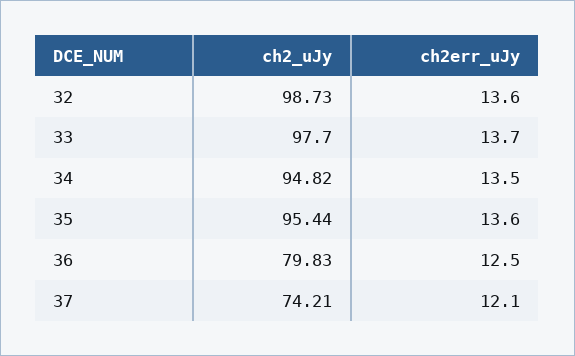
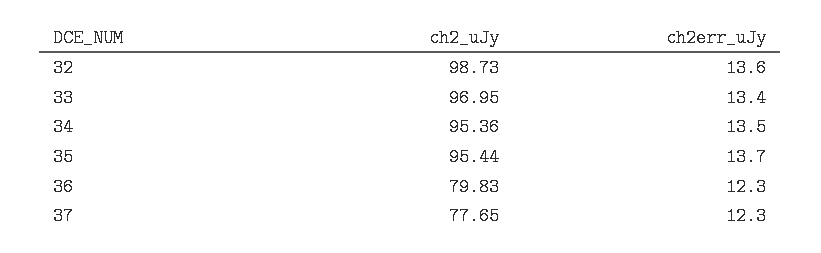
ch2_uJy, 33: 97.7 -> 96.95
ch2err_uJy, 33: 13.7 -> 13.4
ch2_uJy, 34: 94.82 -> 95.36
ch2err_uJy, 35: 13.6 -> 13.7
ch2err_uJy, 36: 12.5 -> 12.3
ch2_uJy, 37: 74.21 -> 77.65
ch2err_uJy, 37: 12.1 -> 12.3

